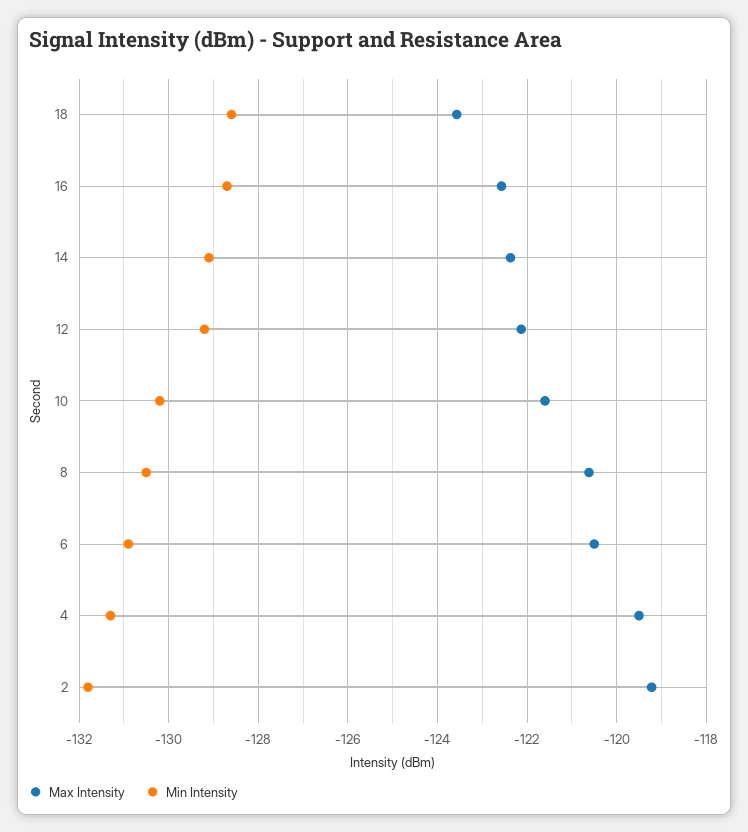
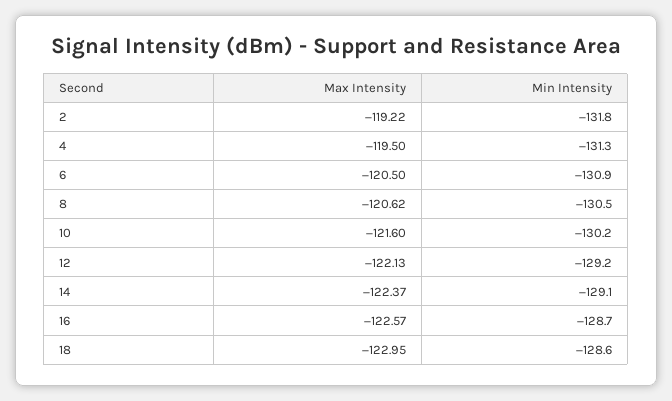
Max Intensity, 18: -123.6 -> -122.95

